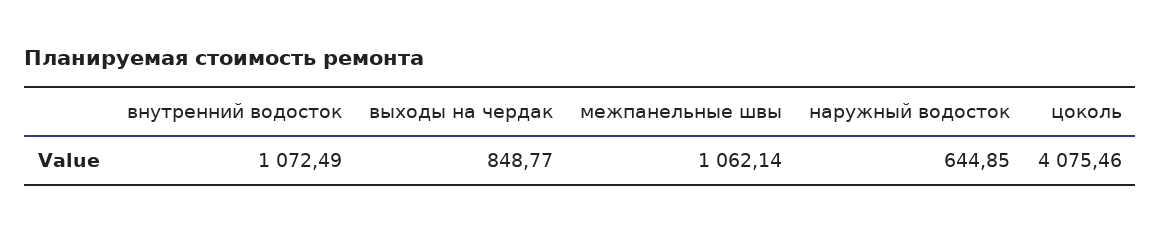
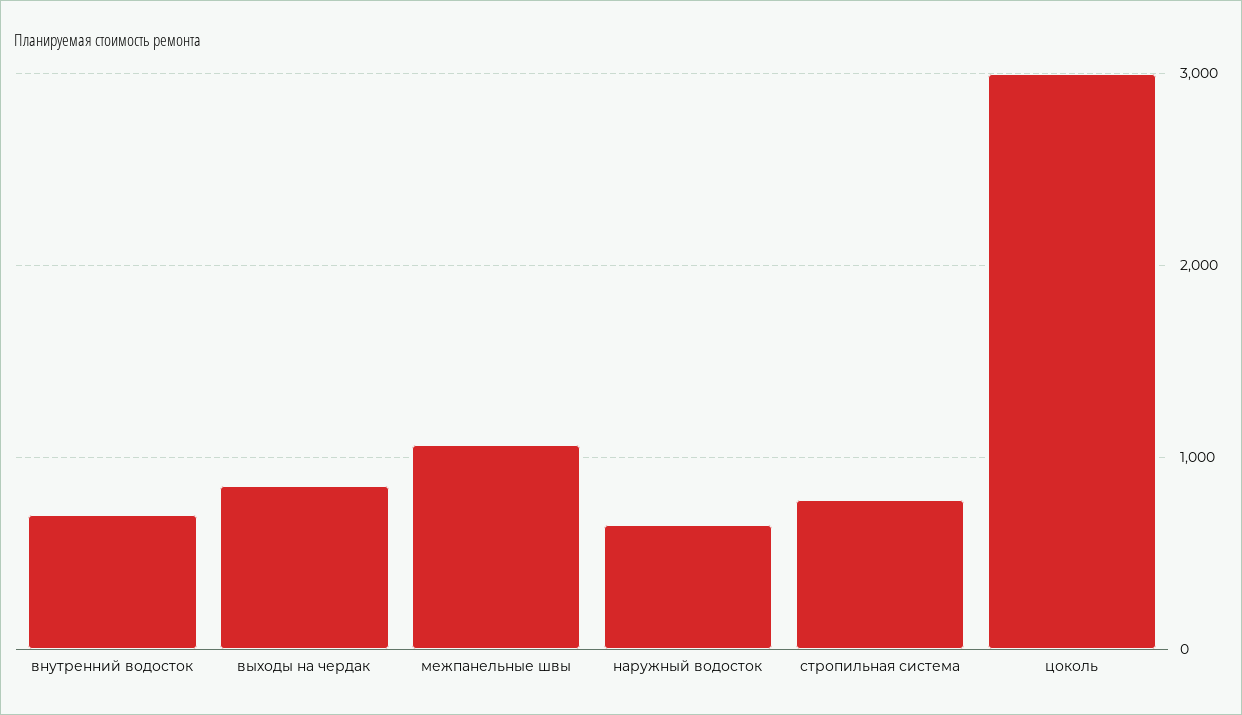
внутренний водосток: 1072.49 -> 700
цоколь: 4075.46 -> 3000
стропильная система: none -> 800

